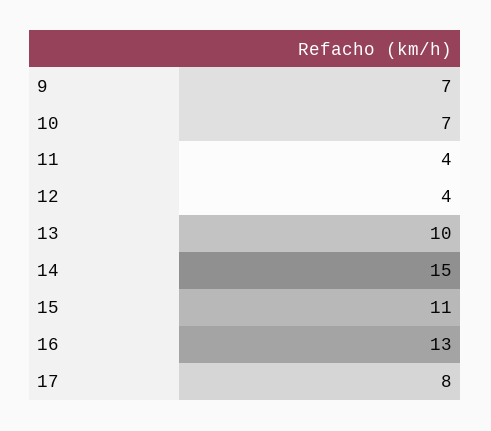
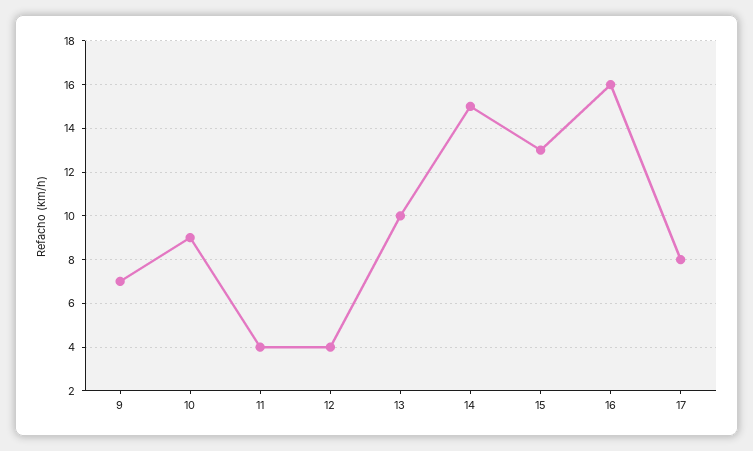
10: 7 -> 9
15: 11 -> 13
16: 13 -> 16

